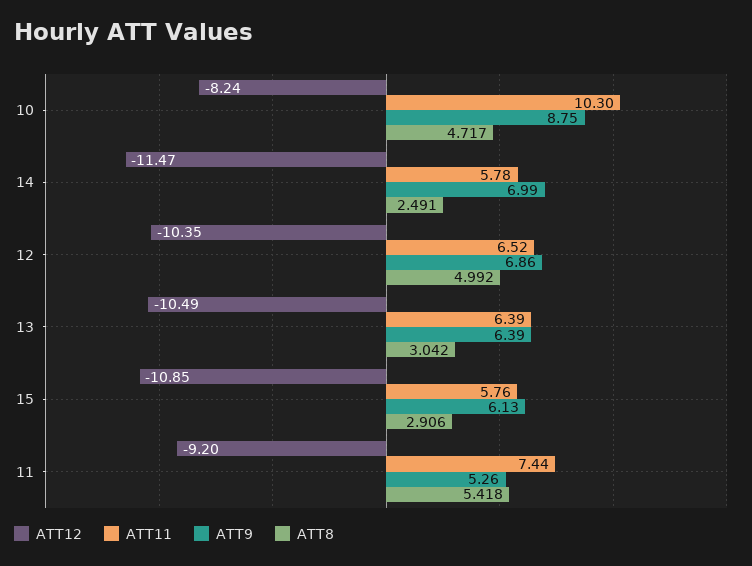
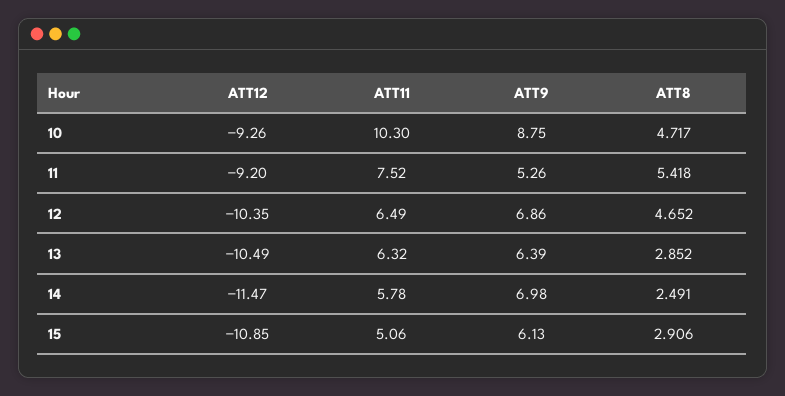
ATT12, 10: -8.24 -> -9.26
ATT9, 14: 6.99 -> 6.98
ATT11, 12: 6.52 -> 6.49
ATT8, 12: 4.992 -> 4.652
ATT11, 13: 6.39 -> 6.32
ATT8, 13: 3.042 -> 2.852
ATT11, 15: 5.76 -> 5.06
ATT11, 11: 7.44 -> 7.52

